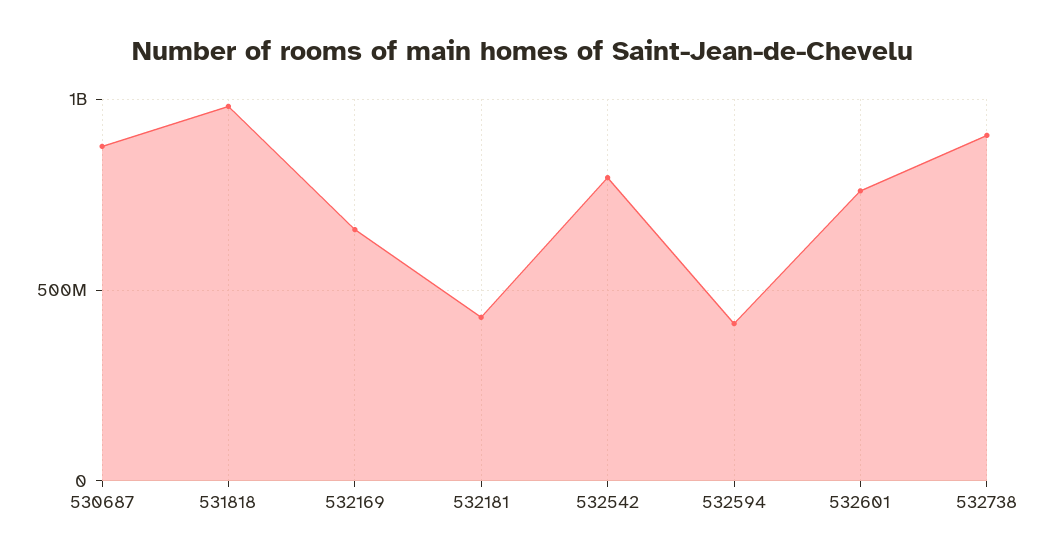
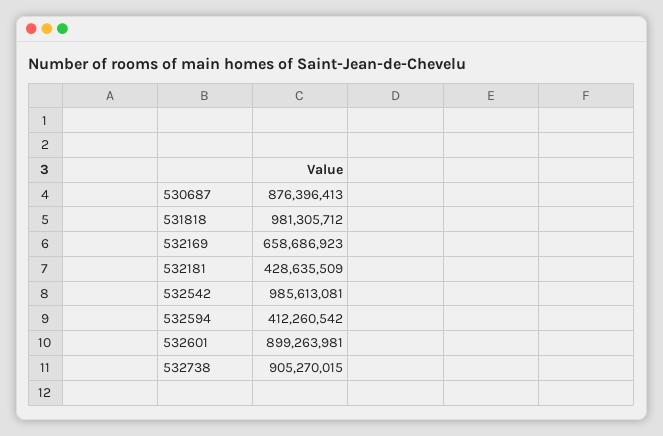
532542: 800000000 -> 985613081
532601: 750000000 -> 899263981

